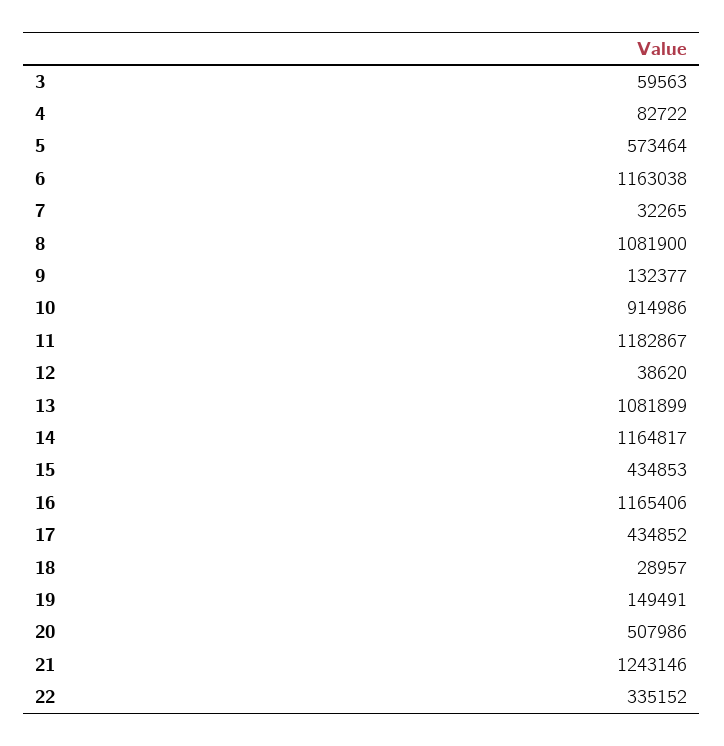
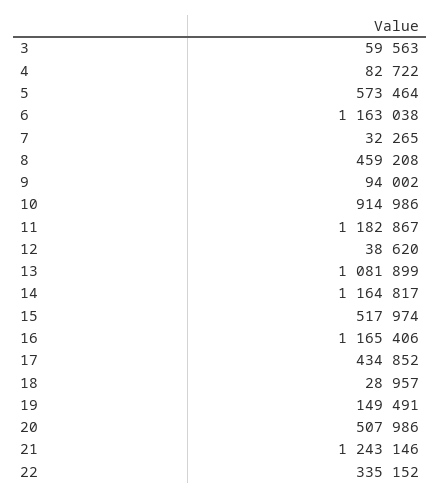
8: 1081900 -> 459208
9: 132377 -> 94002
15: 434853 -> 517974

